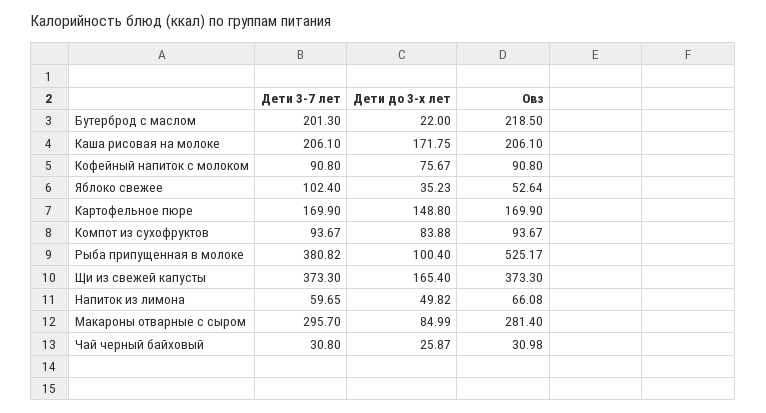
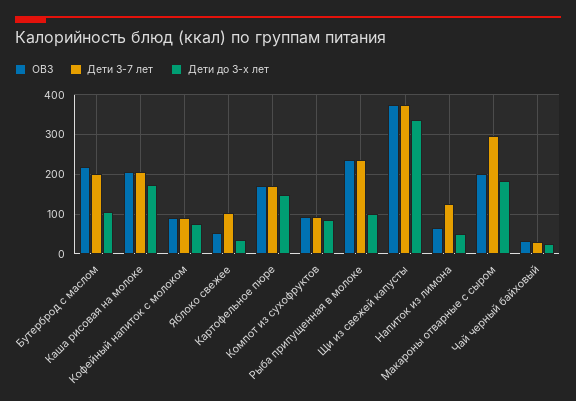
Дети до 3-х лет, Бутерброд с маслом: 22 -> 100
Дети 3-7 лет, Рыба припущенная в молоке: 380.82 -> 240
Овз, Рыба припущенная в молоке: 525.17 -> 240
Дети до 3-х лет, Щи из свежей капусты: 165.4 -> 340
Дети 3-7 лет, Напиток из лимона: 59.65 -> 120
Дети до 3-х лет, Макароны отварные с сыром: 84.99 -> 180
Овз, Макароны отварные с сыром: 281.4 -> 200

